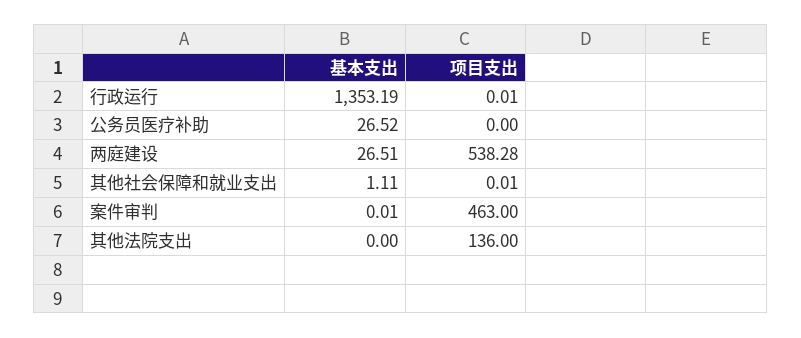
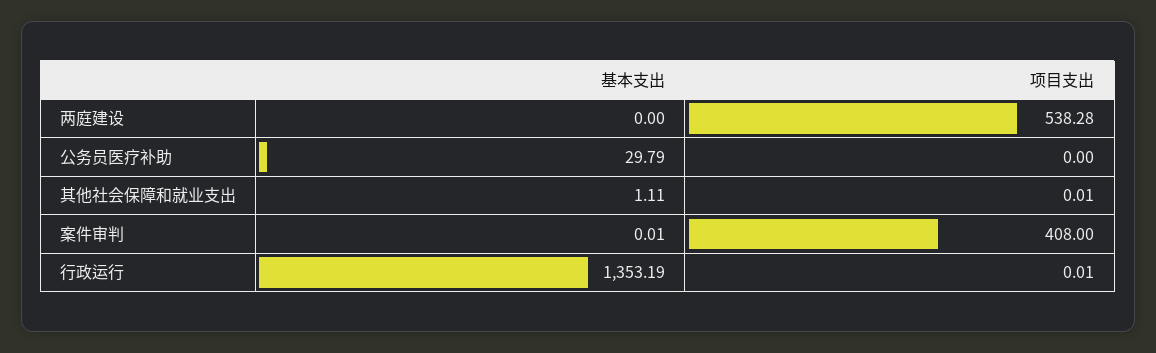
基本支出, 公务员医疗补助: 26.52 -> 29.79
基本支出, 两庭建设: 26.51 -> 0
项目支出, 案件审判: 463 -> 408
基本支出, 其他法院支出: 0 -> none
项目支出, 其他法院支出: 136 -> none

